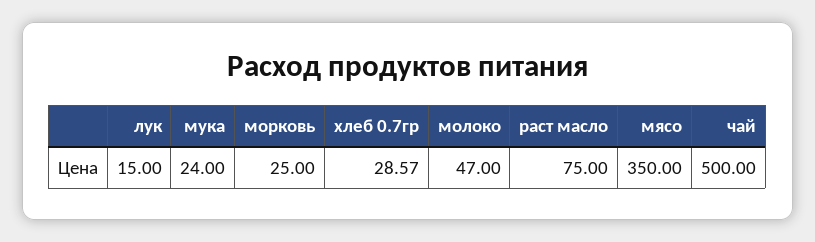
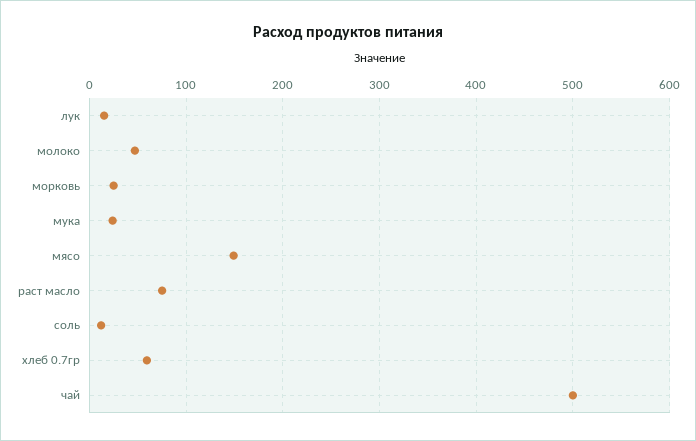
хлеб 0.7гр: 28.57 -> 60
мясо: 350 -> 150
соль: none -> 10

